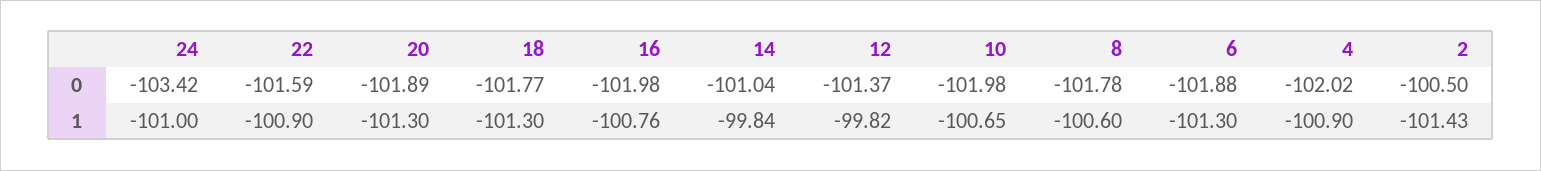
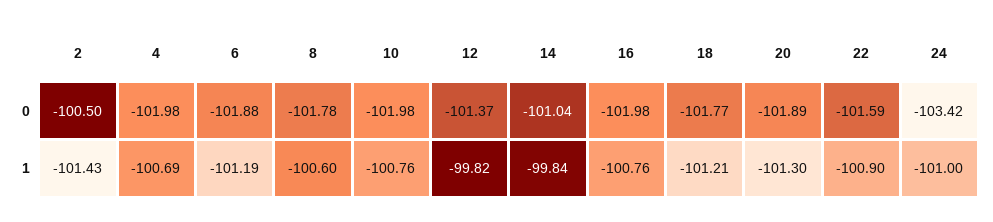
4, 0: -102.02 -> -101.98
18, 1: -101.3 -> -101.21
10, 1: -100.65 -> -100.76
6, 1: -101.3 -> -101.19
4, 1: -100.9 -> -100.69

